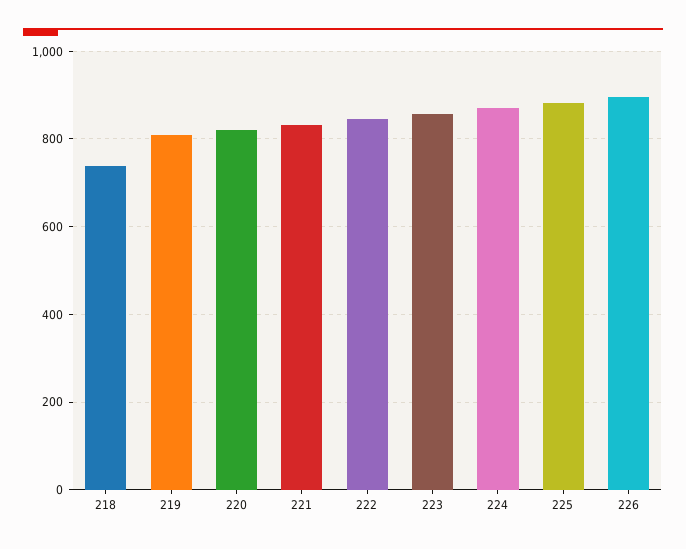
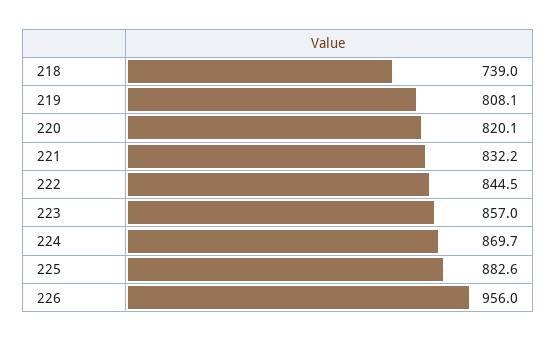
226: 900 -> 956

